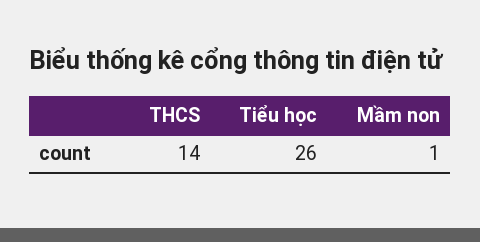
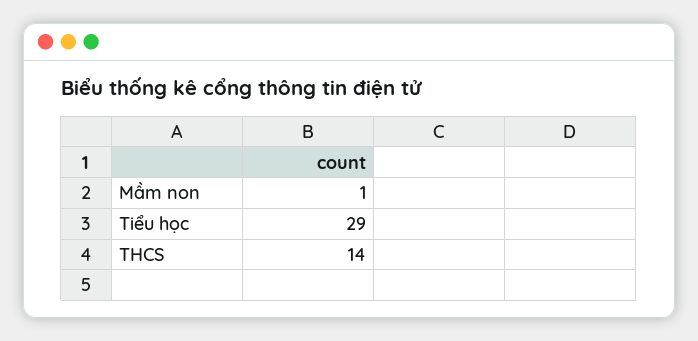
Tiểu học: 26 -> 29

